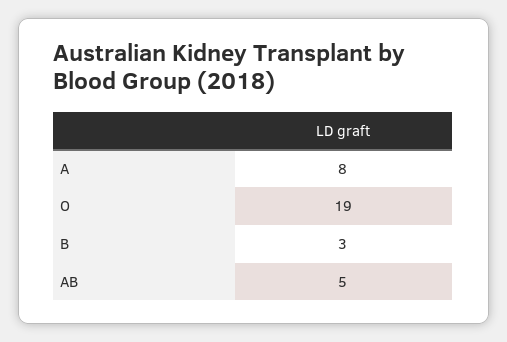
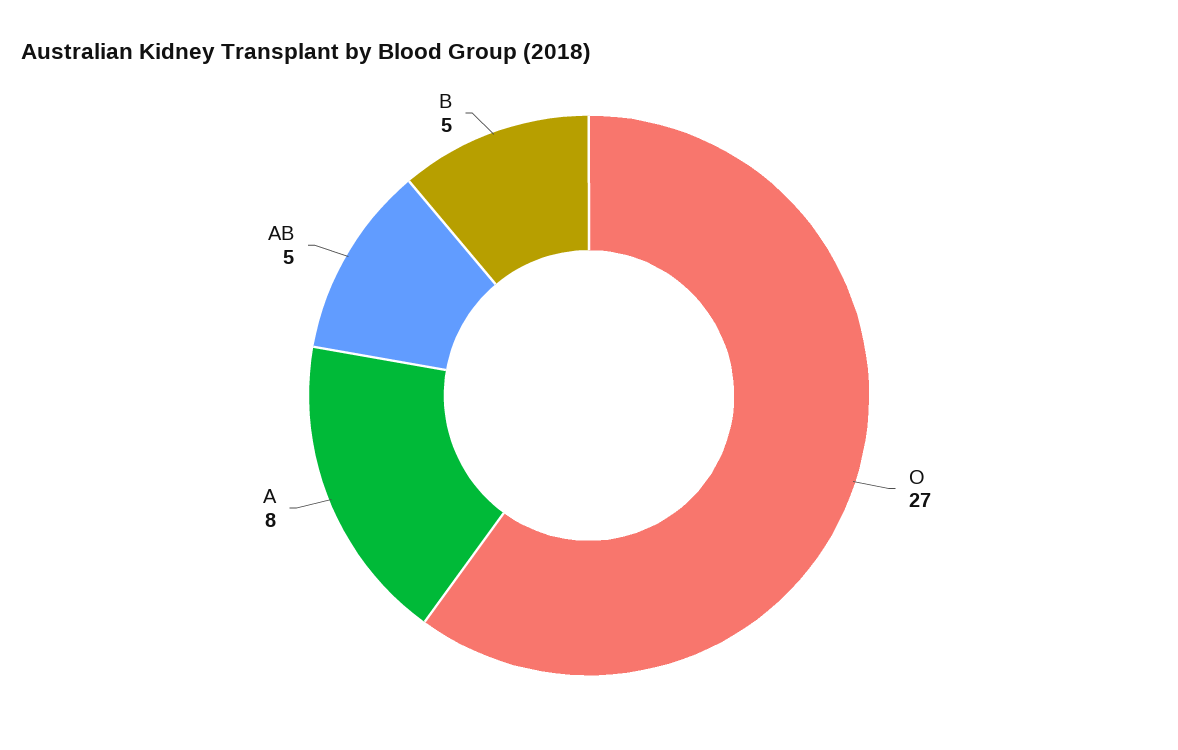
O: 19 -> 27
B: 3 -> 5

